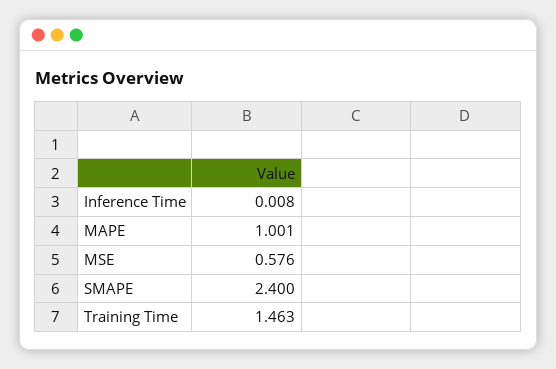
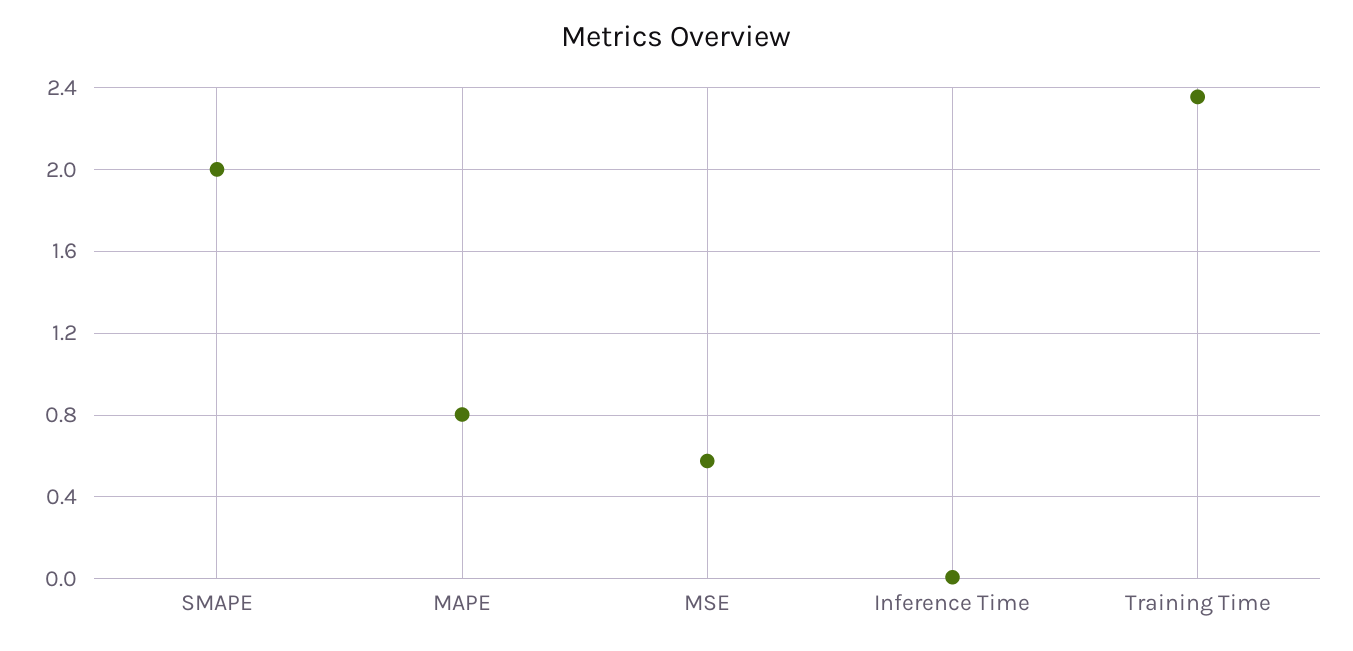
MAPE: 1.001 -> 0.8
SMAPE: 2.4 -> 2
Training Time: 1.463 -> 2.35

